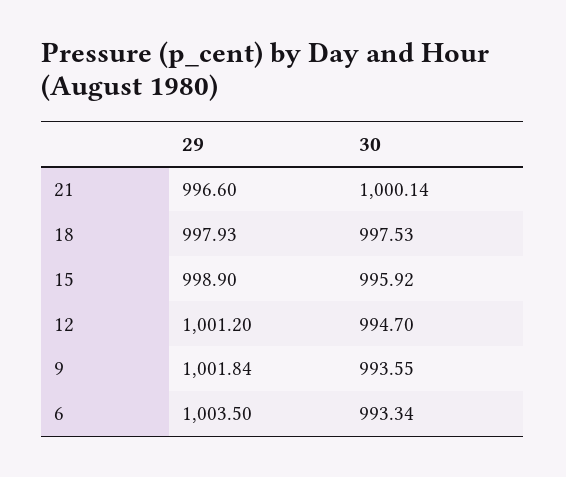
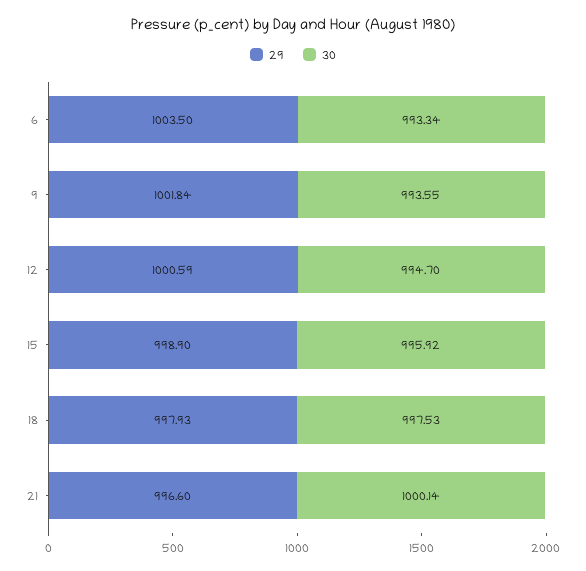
29, 12: 1001.2 -> 1000.59

